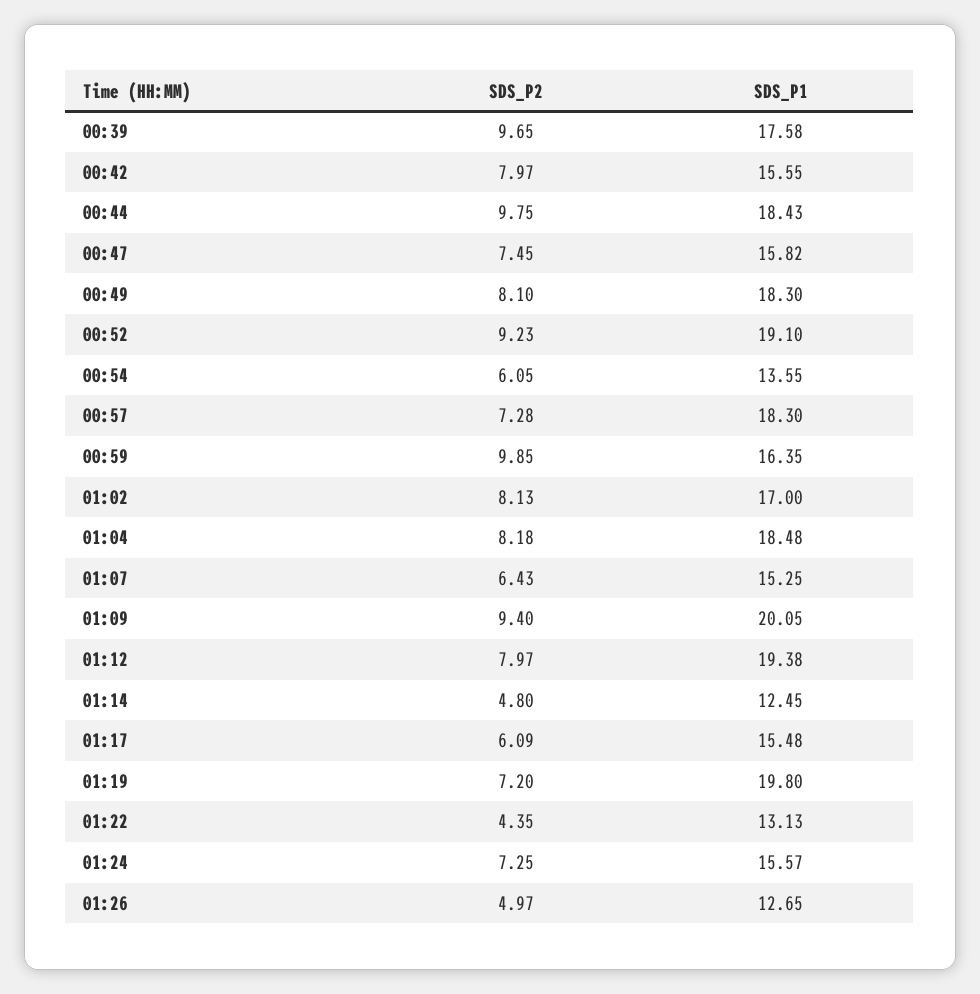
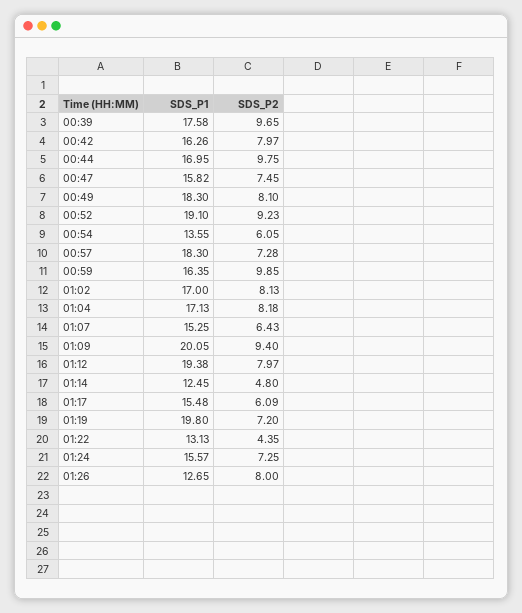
SDS_P1, 00:42: 15.55 -> 16.26
SDS_P1, 00:44: 18.43 -> 16.95
SDS_P1, 01:04: 18.48 -> 17.13
SDS_P2, 01:26: 4.97 -> 8

